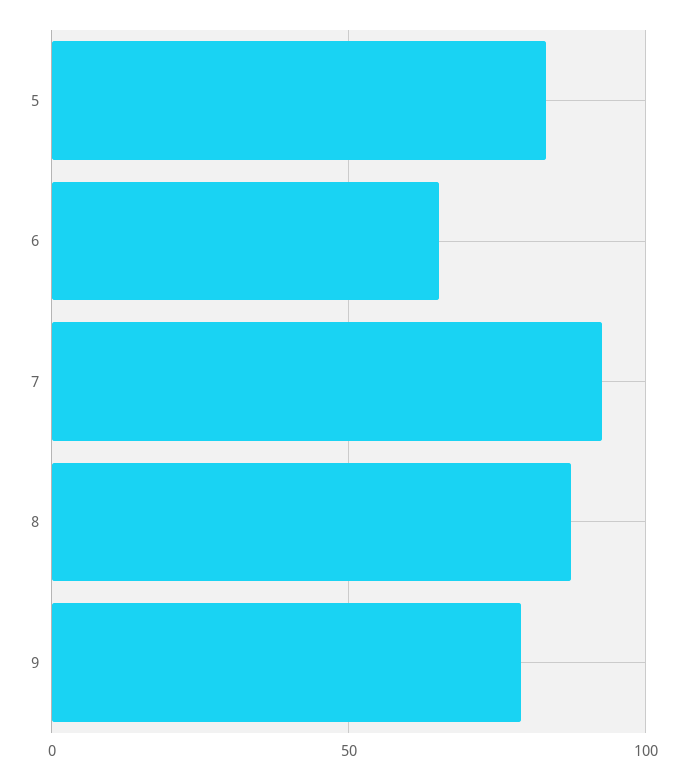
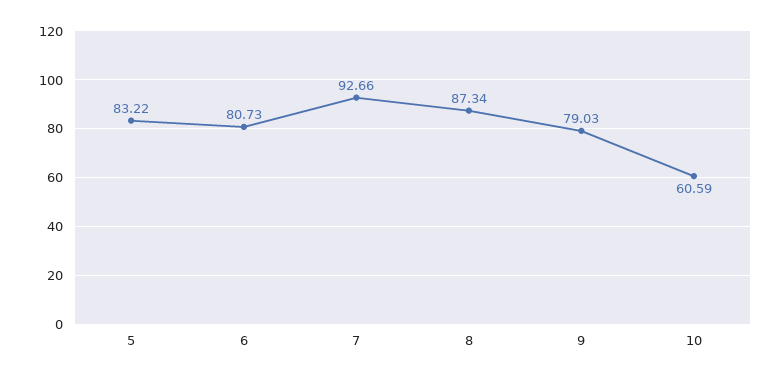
6: 65 -> 80.73
10: none -> 60.59

